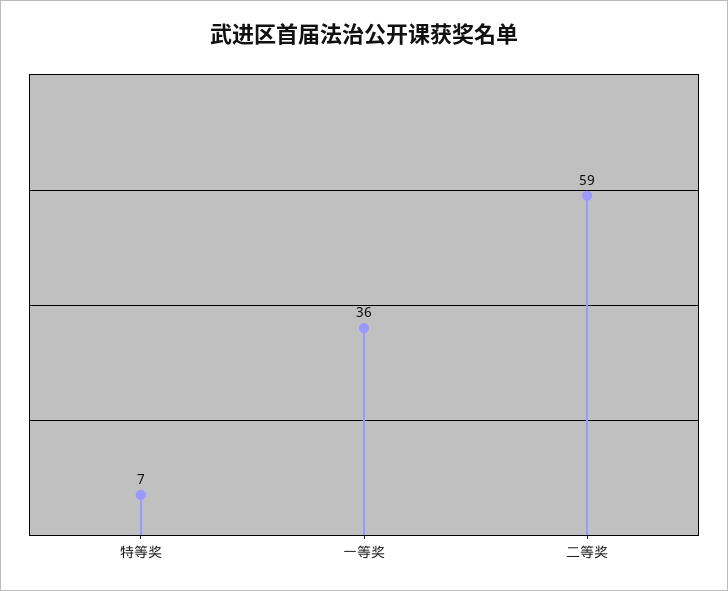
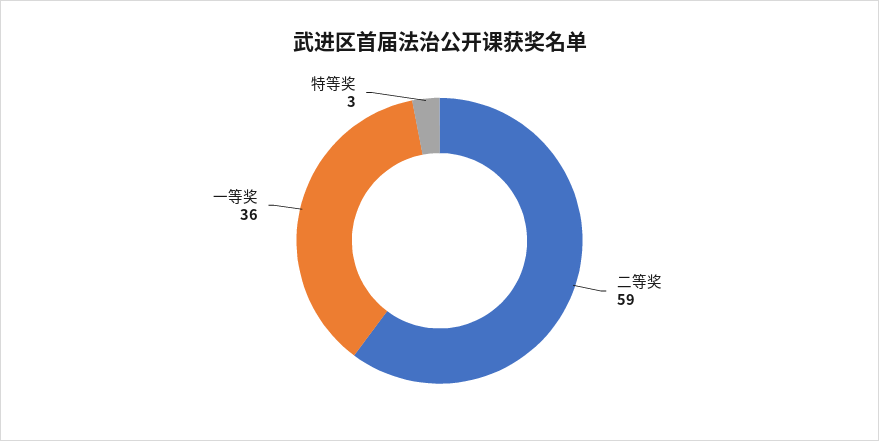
特等奖: 7 -> 3

